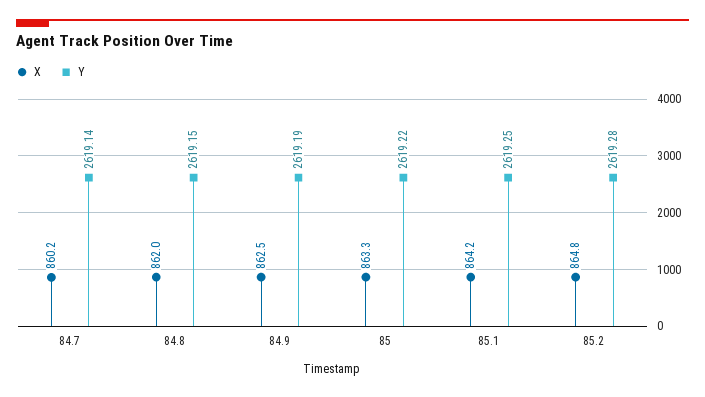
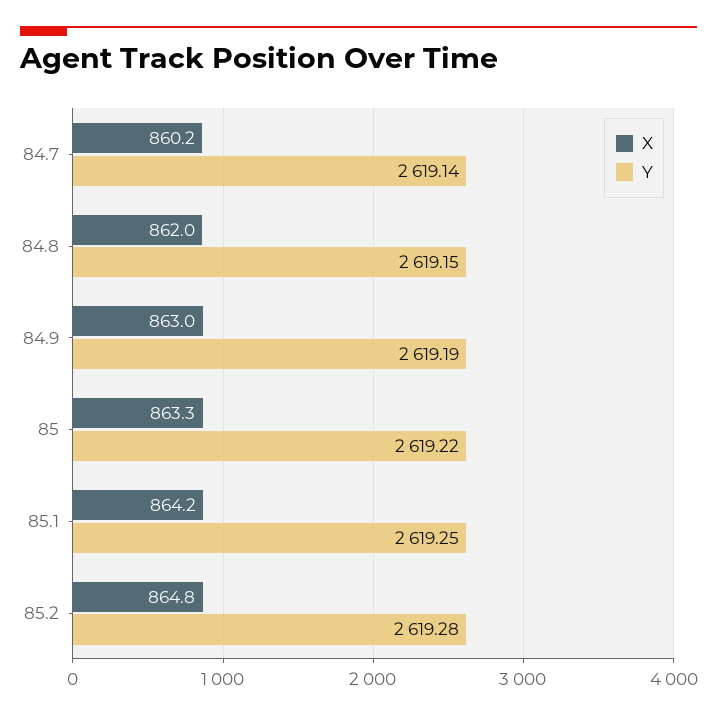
X, 84.9: 862.5 -> 863

